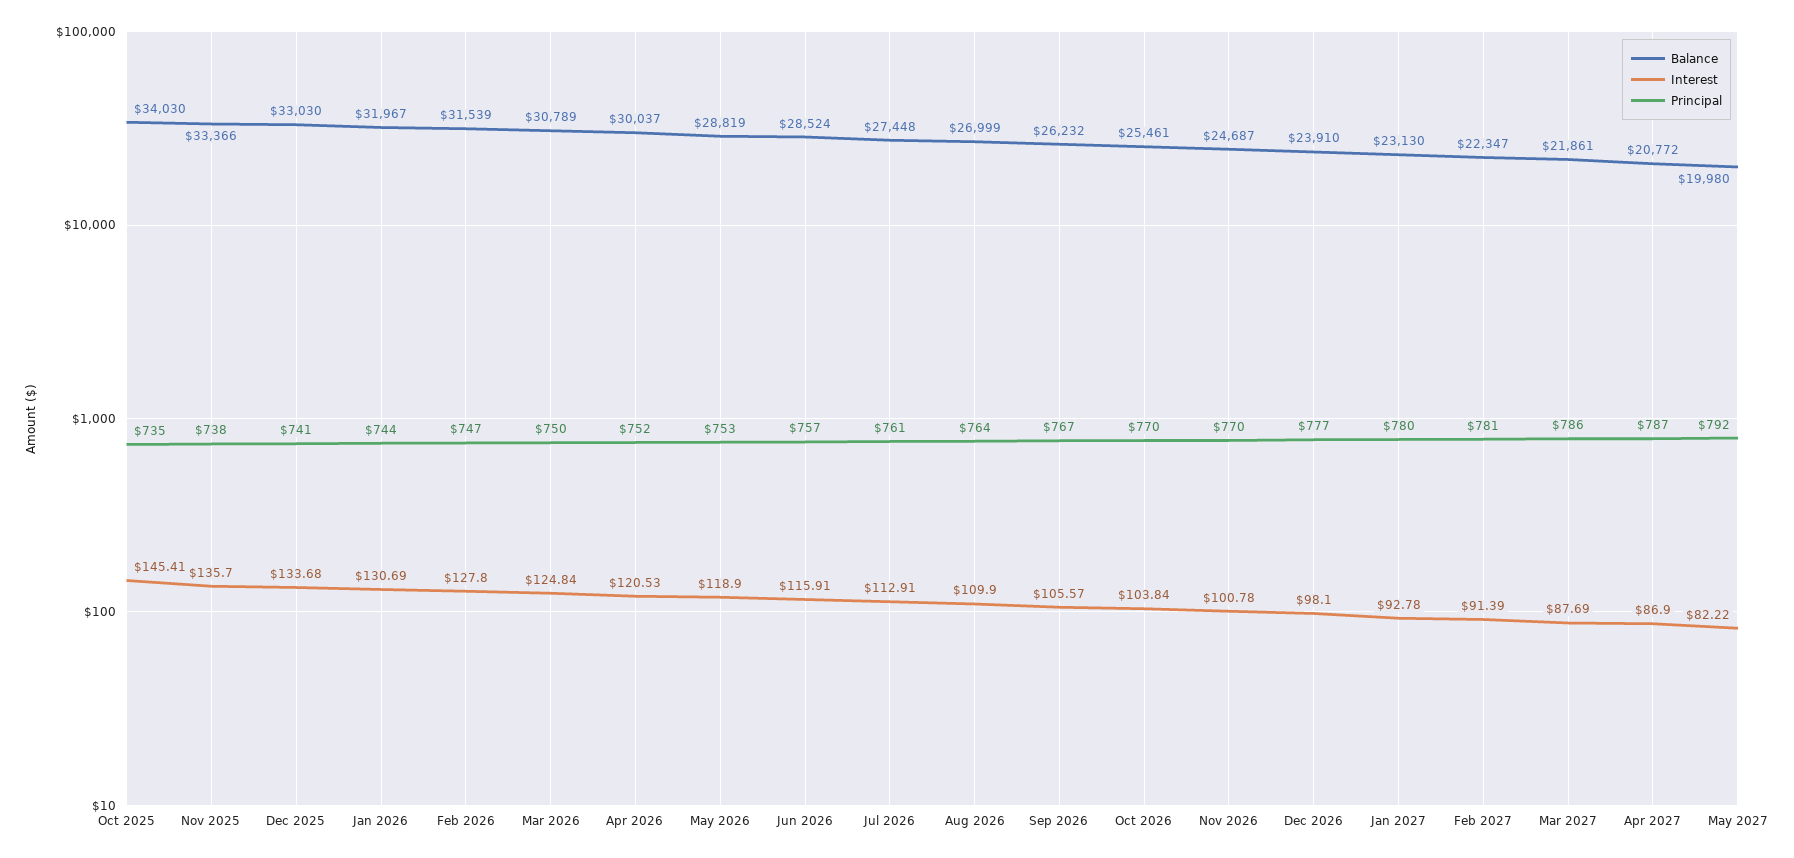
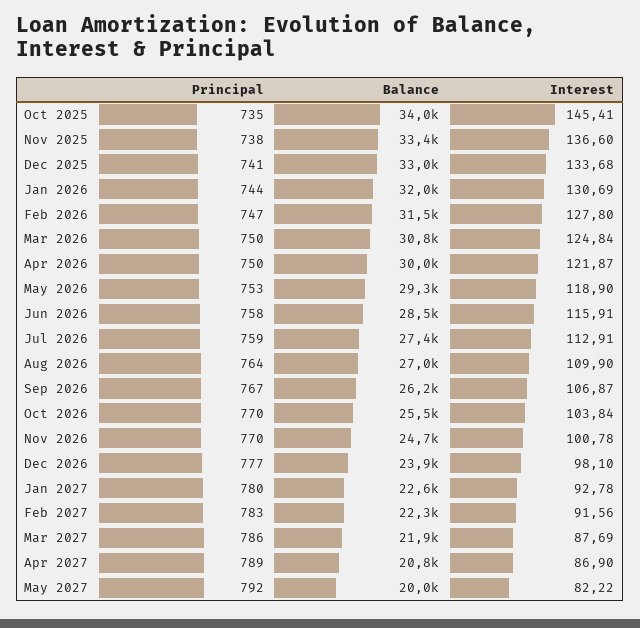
Interest, Nov 2025: 135.7 -> 136.6
Interest, Apr 2026: 120.53 -> 121.87
Principal, Apr 2026: 752 -> 750
Balance, May 2026: 28819 -> 29300
Principal, Jun 2026: 757 -> 758
Principal, Jul 2026: 761 -> 759
Interest, Sep 2026: 105.57 -> 106.87
Balance, Jan 2027: 23130 -> 22600
Interest, Feb 2027: 91.39 -> 91.56
Principal, Feb 2027: 781 -> 783
Principal, Apr 2027: 787 -> 789

